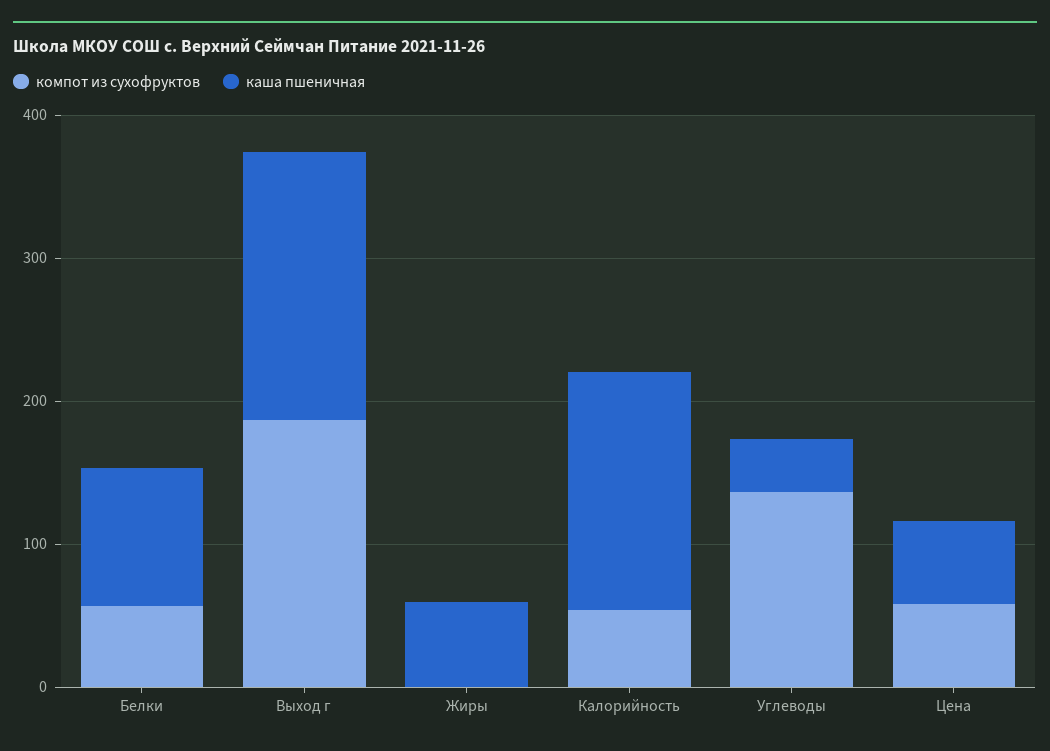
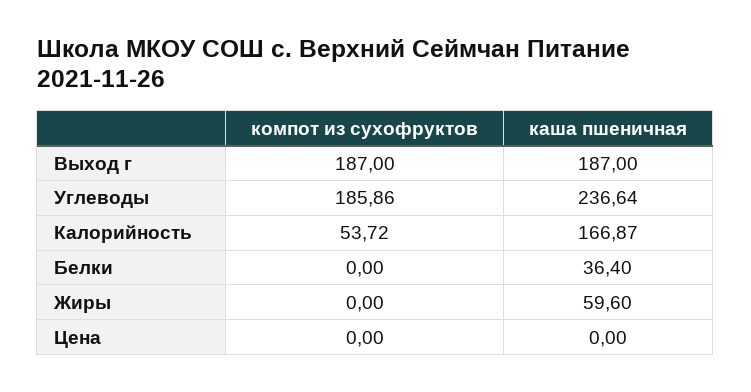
компот из сухофруктов, Белки: 60 -> 0
каша пшеничная, Белки: 100 -> 36.4
компот из сухофруктов, Углеводы: 140 -> 185.86
каша пшеничная, Углеводы: 40 -> 236.64
компот из сухофруктов, Цена: 60 -> 0
каша пшеничная, Цена: 60 -> 0

